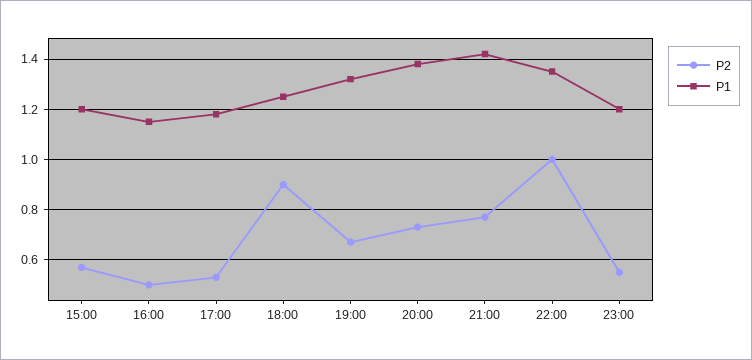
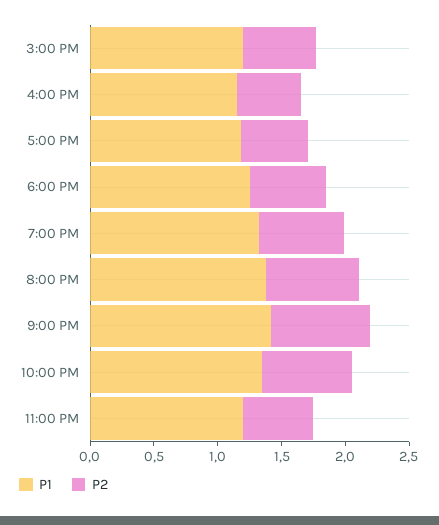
P2, 18:00: 0.9 -> 0.6
P2, 22:00: 1 -> 0.7

